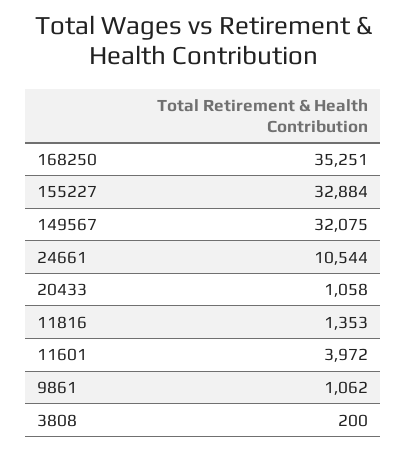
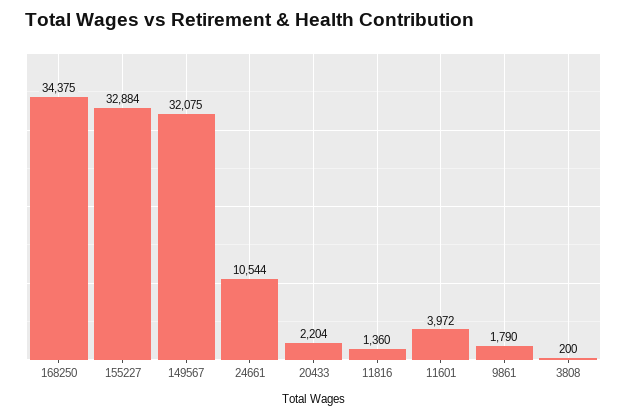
168250: 35251 -> 34375
20433: 1058 -> 2204
11816: 1353 -> 1360
9861: 1062 -> 1790

